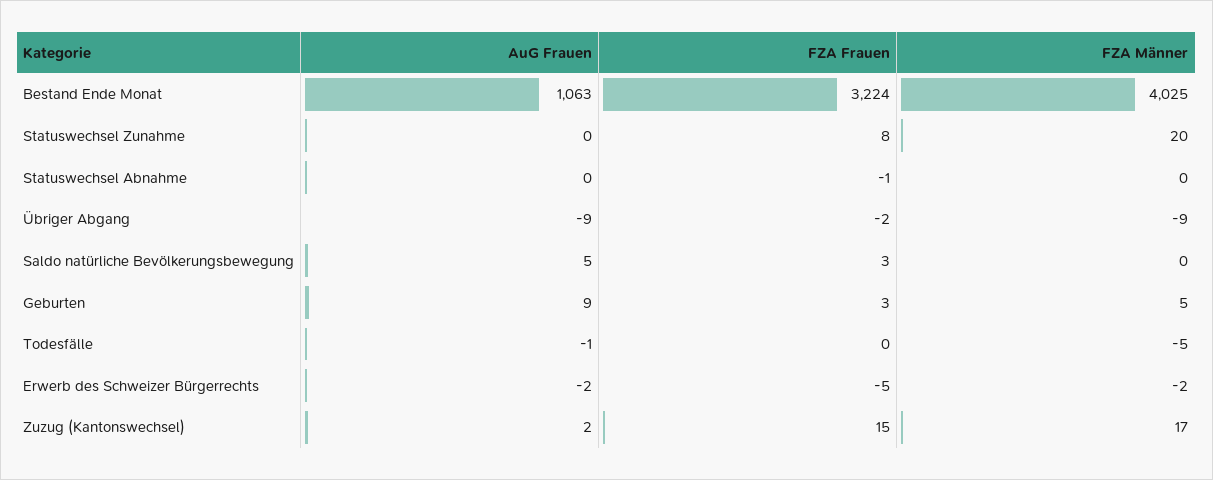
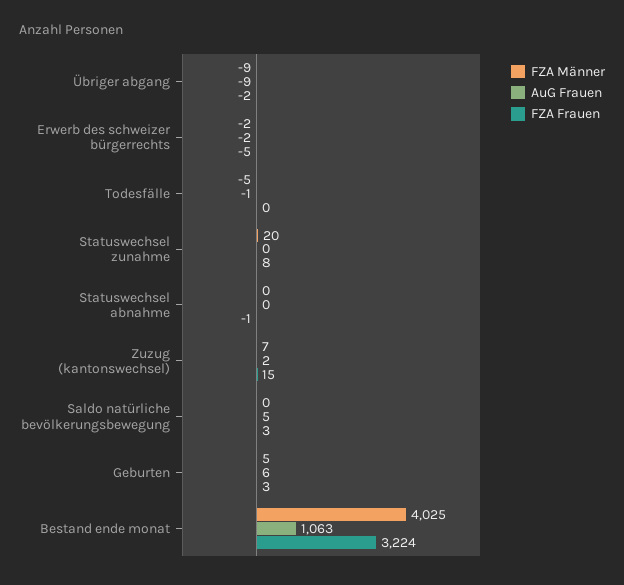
AuG Frauen, Geburten: 9 -> 6
FZA Männer, Zuzug (Kantonswechsel): 17 -> 7

